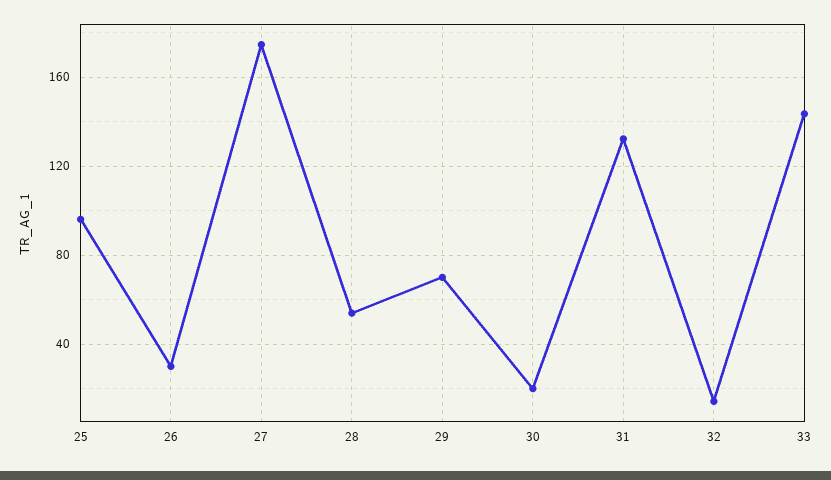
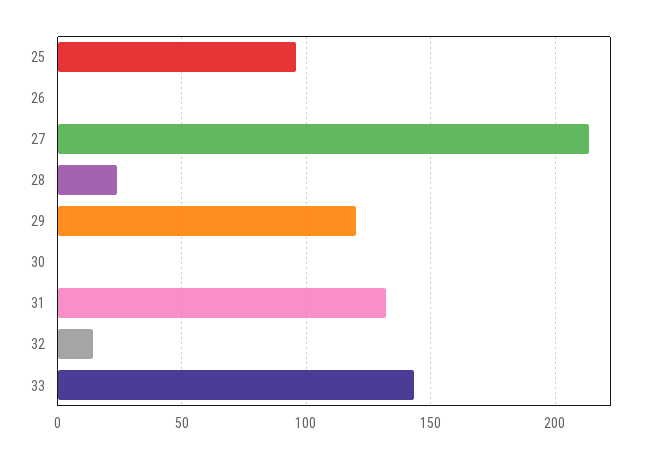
26: 30 -> 0
27: 175 -> 215
28: 55 -> 25
29: 70 -> 120
30: 20 -> 0

